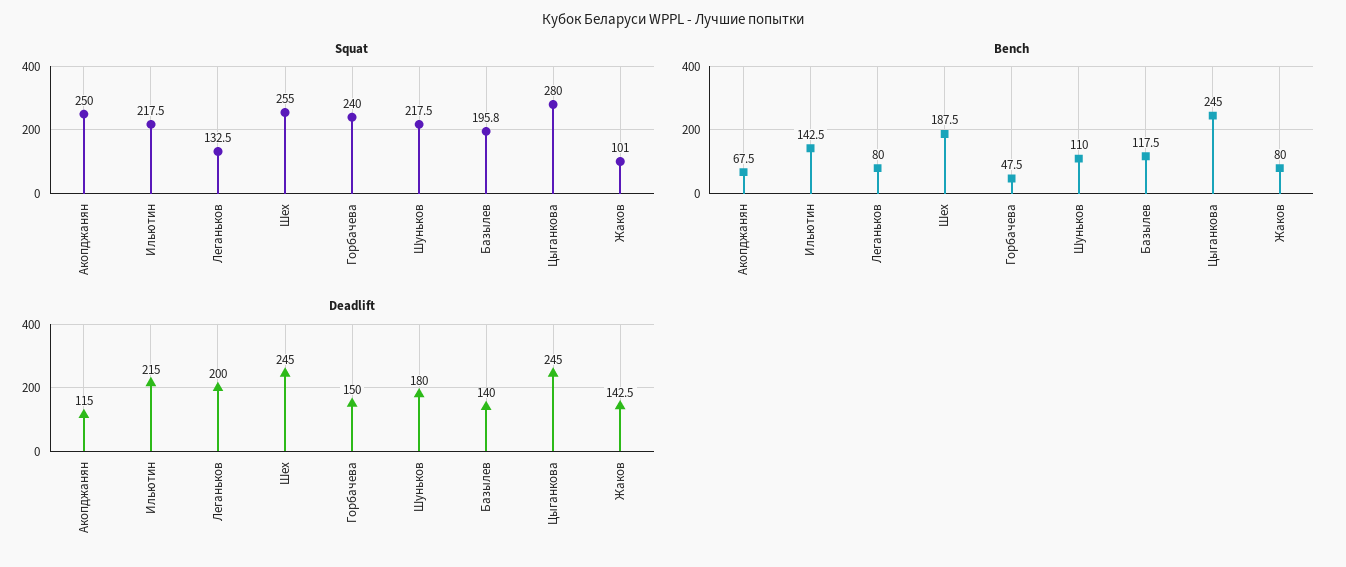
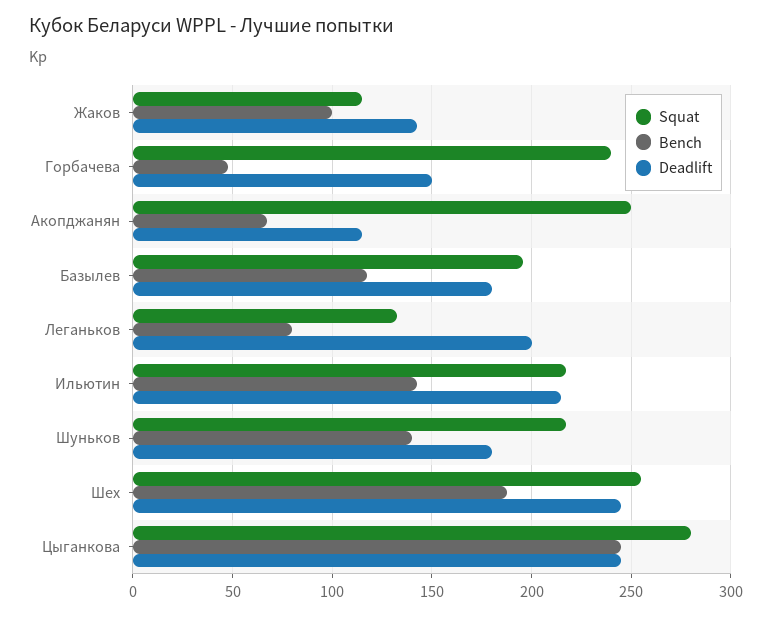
Squat, Жаков: 101 -> 115
Bench, Шуньков: 110 -> 140
Bench, Жаков: 80 -> 100
Deadlift, Базылев: 140 -> 180

